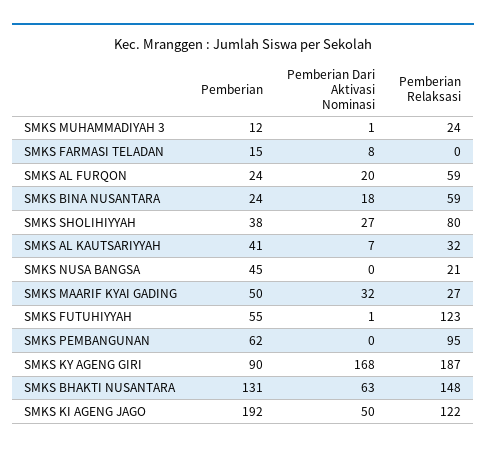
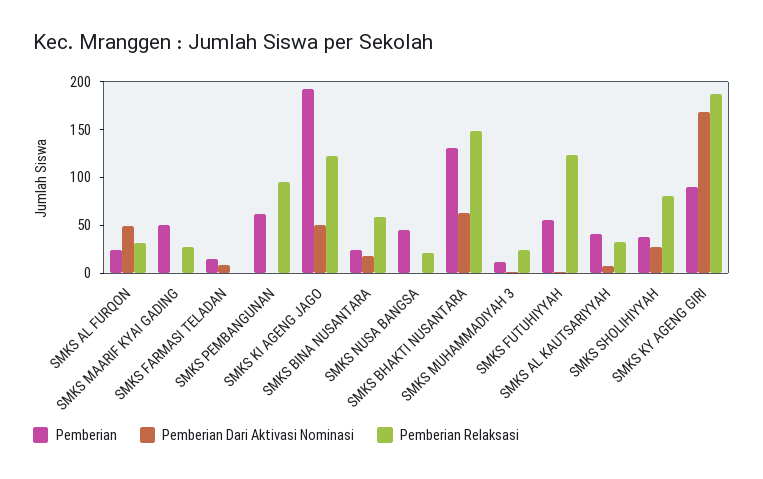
Pemberian Dari Aktivasi Nominasi, SMKS AL FURQON: 20 -> 50
Pemberian Relaksasi, SMKS AL FURQON: 59 -> 30
Pemberian Dari Aktivasi Nominasi, SMKS MAARIF KYAI GADING: 32 -> 0

